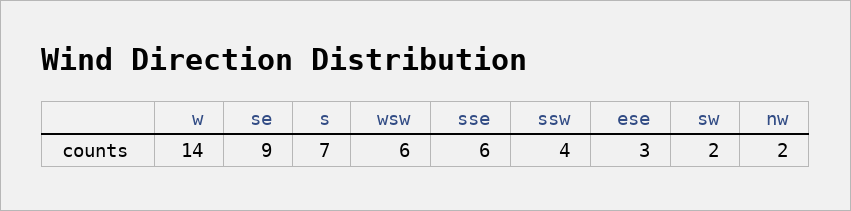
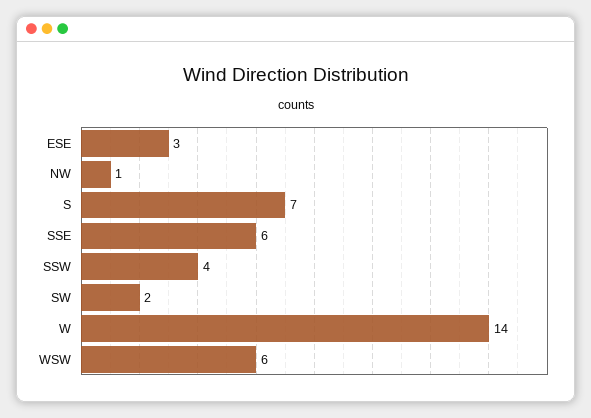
se: 9 -> none
nw: 2 -> 1

